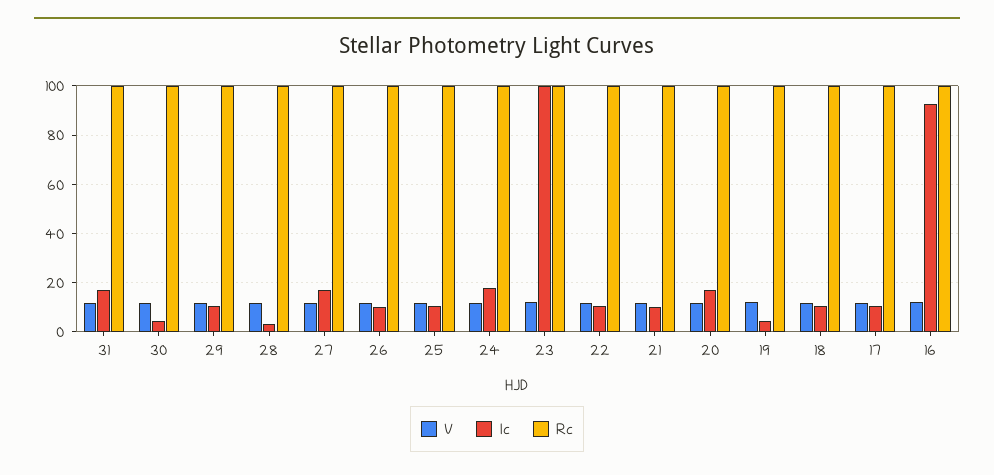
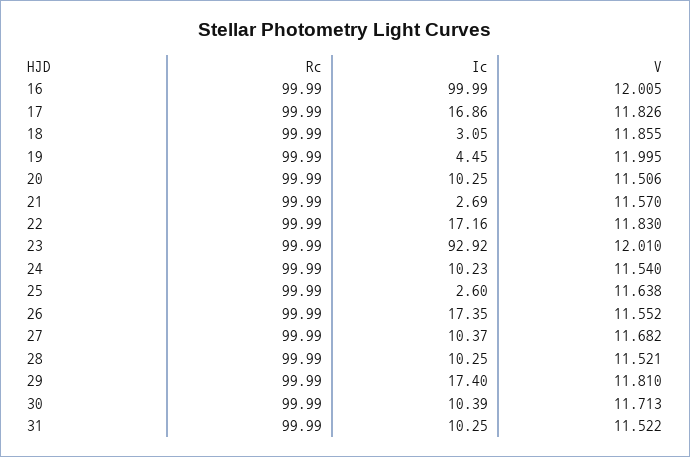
Ic, 31: 17.5 -> 10.25
Ic, 30: 5 -> 10.39
Ic, 29: 10 -> 17.4
Ic, 28: 2.5 -> 10.25
Ic, 27: 17.5 -> 10.37
Ic, 26: 10 -> 17.35
Ic, 25: 10 -> 2.6
Ic, 24: 17.5 -> 10.23
Ic, 23: 100 -> 92.92
Ic, 22: 10 -> 17.16
Ic, 21: 10 -> 2.69
Ic, 20: 17.5 -> 10.25
Ic, 18: 10 -> 3.05
Ic, 17: 10 -> 16.86
Ic, 16: 92.5 -> 99.99

